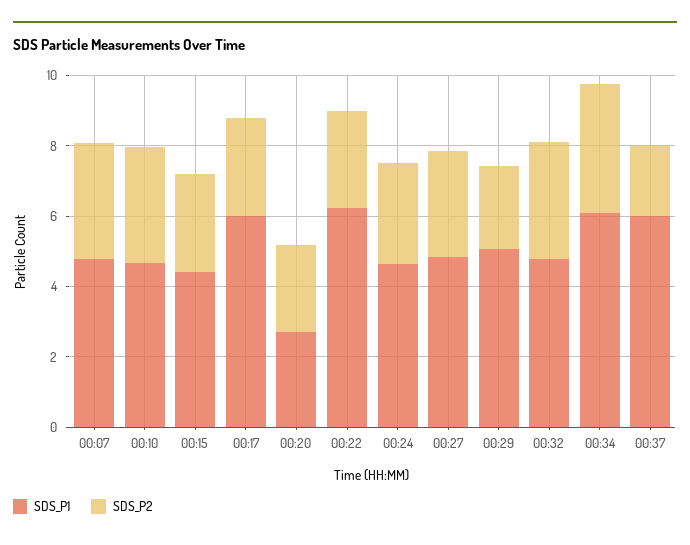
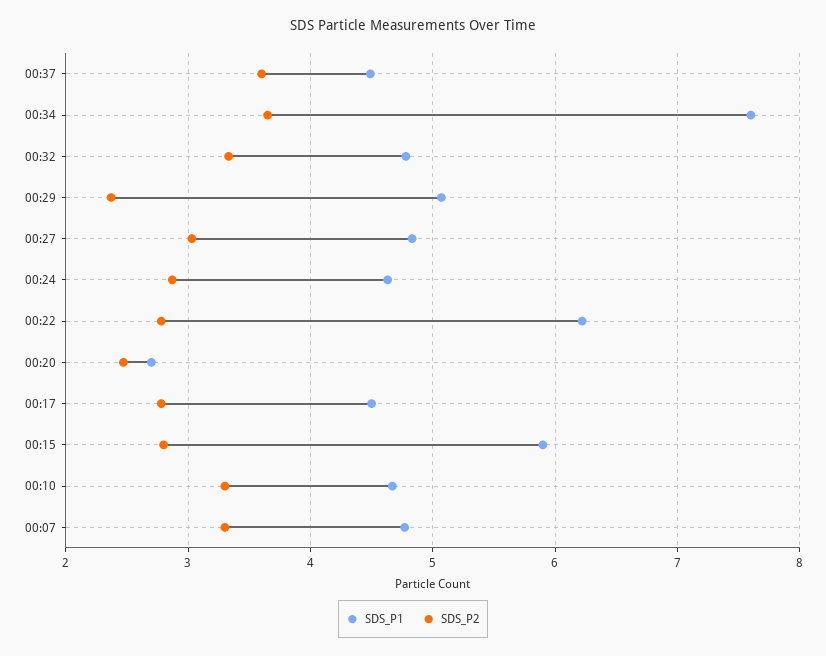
SDS_P1, 00:15: 4.5 -> 5.9
SDS_P1, 00:17: 6 -> 4.5
SDS_P1, 00:34: 6 -> 7.6
SDS_P1, 00:37: 6 -> 4.5
SDS_P2, 00:37: 2 -> 3.6

